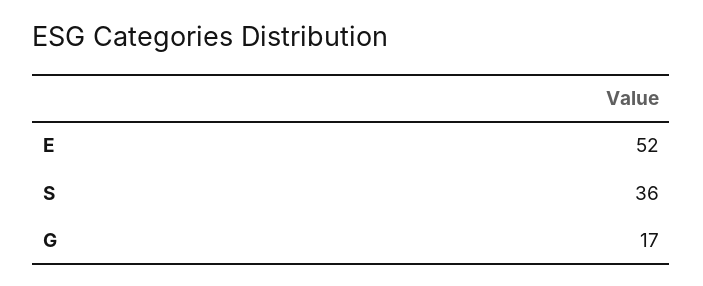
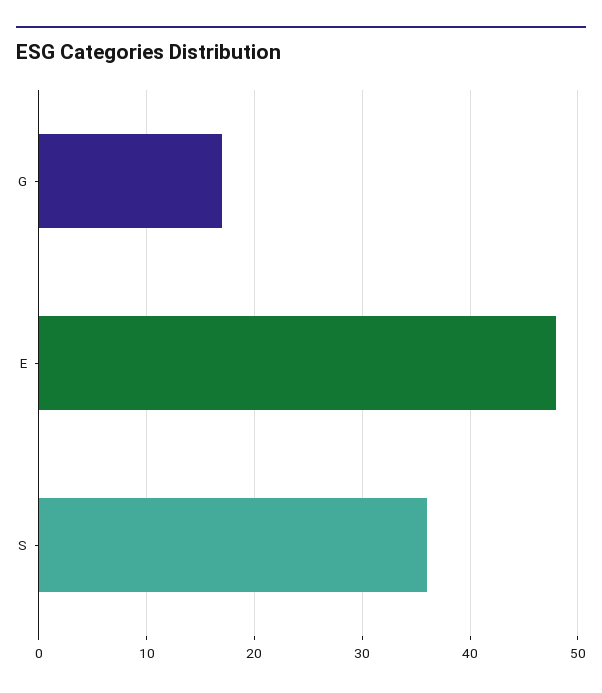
E: 52 -> 48

